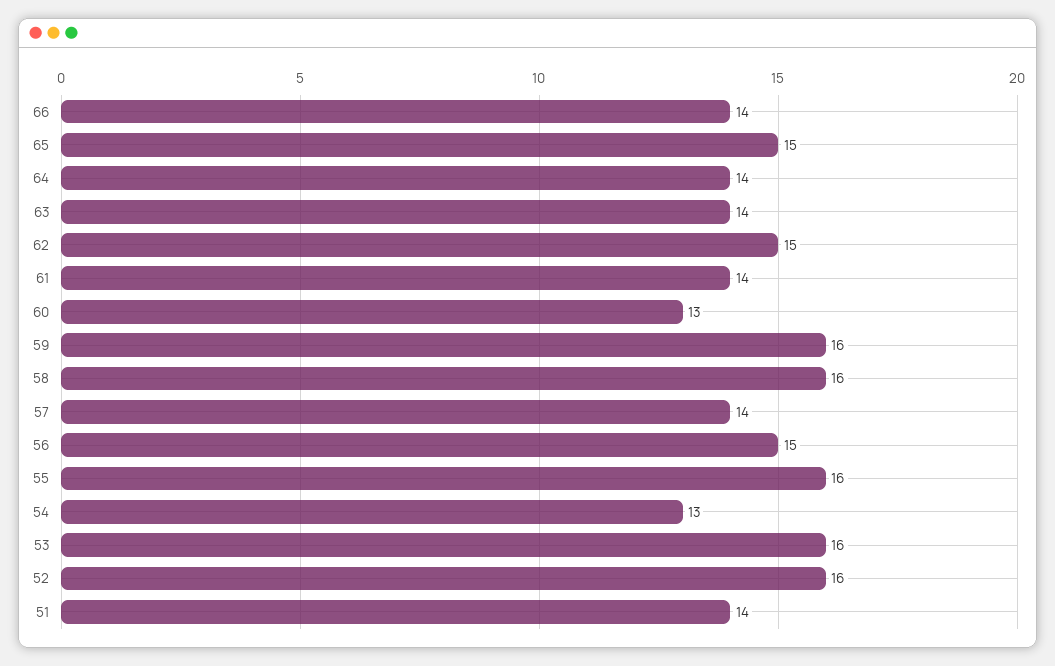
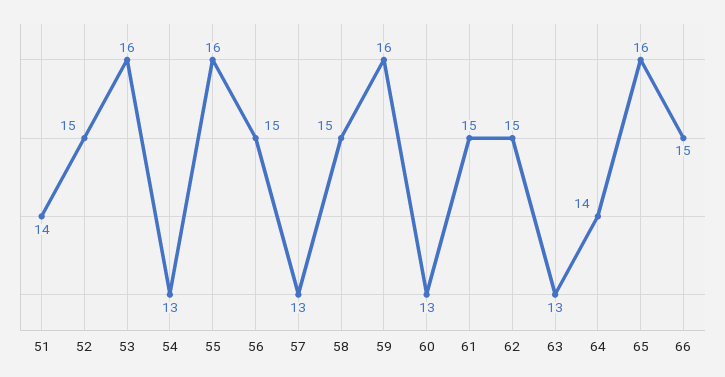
66: 14 -> 15
65: 15 -> 16
63: 14 -> 13
61: 14 -> 15
58: 16 -> 15
57: 14 -> 13
52: 16 -> 15

